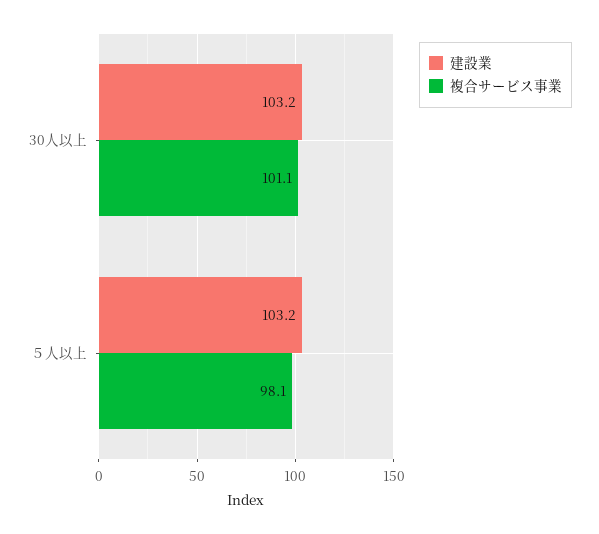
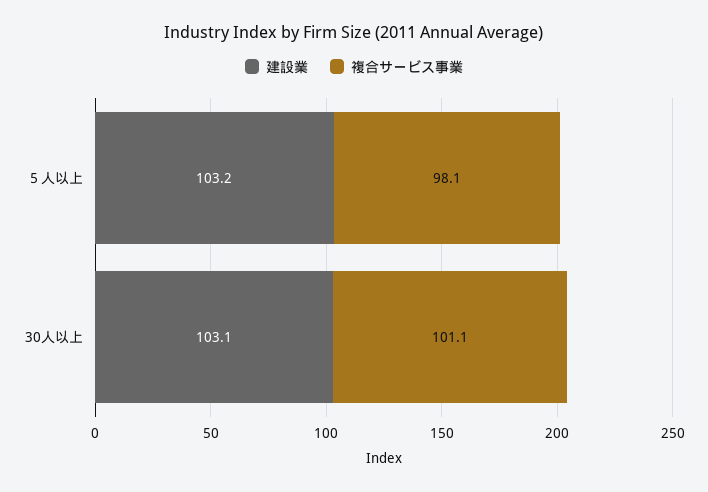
建設業, 30人以上: 103.2 -> 103.1

